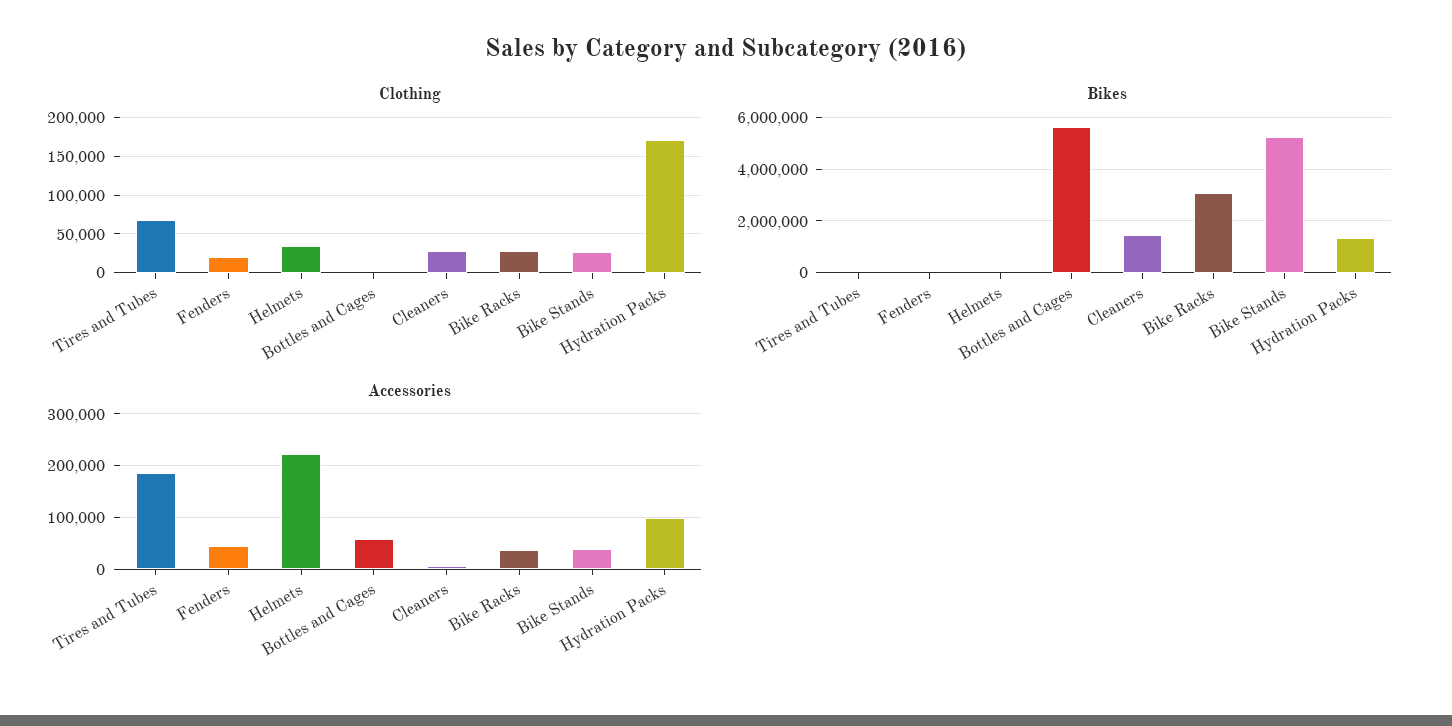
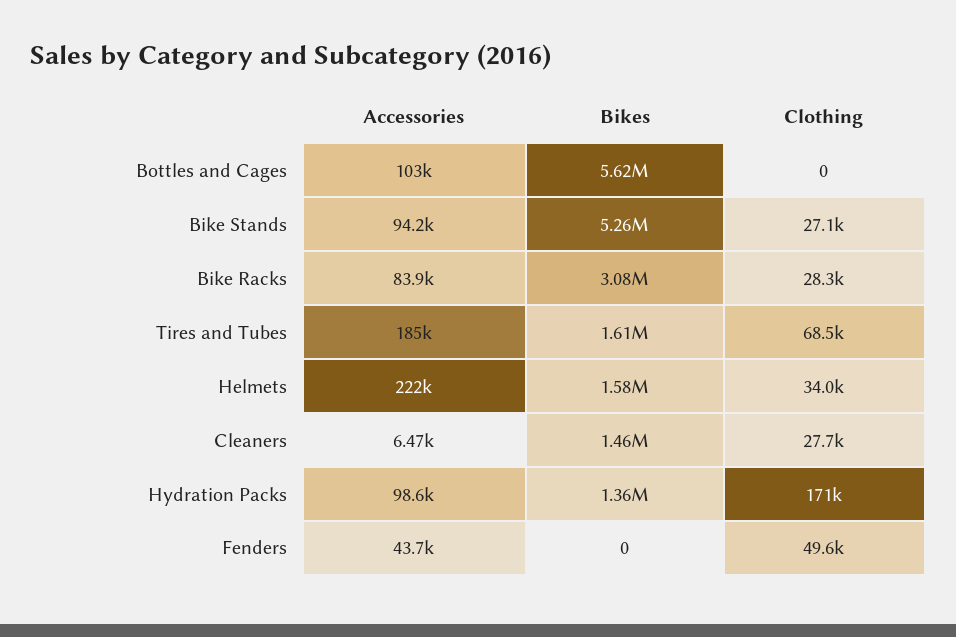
Clothing, Fenders: 20000 -> 49600
Bikes, Tires and Tubes: 0 -> 1610000
Bikes, Helmets: 0 -> 1580000
Accessories, Bottles and Cages: 60000 -> 103000
Accessories, Bike Racks: 40000 -> 83900
Accessories, Bike Stands: 40000 -> 94200

